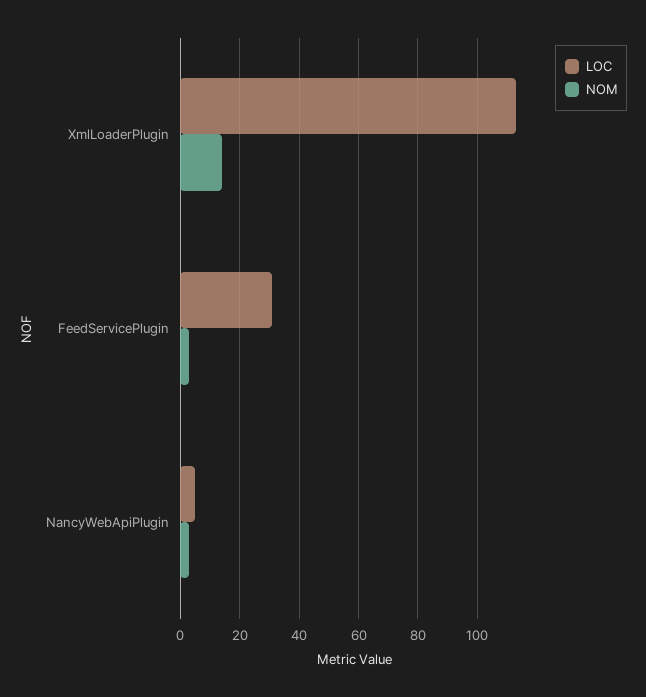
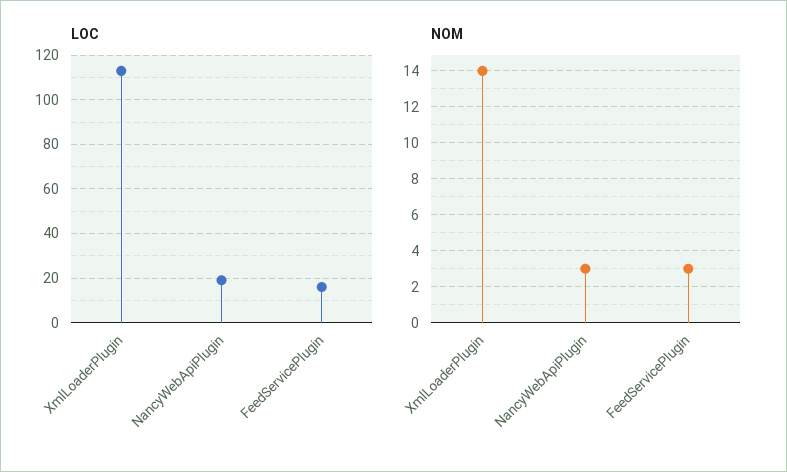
LOC, FeedServicePlugin: 30 -> 15
LOC, NancyWebApiPlugin: 5 -> 20

